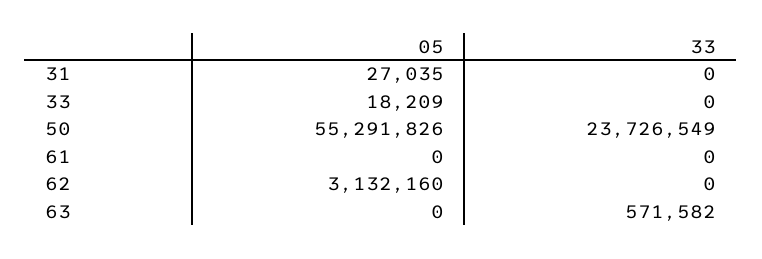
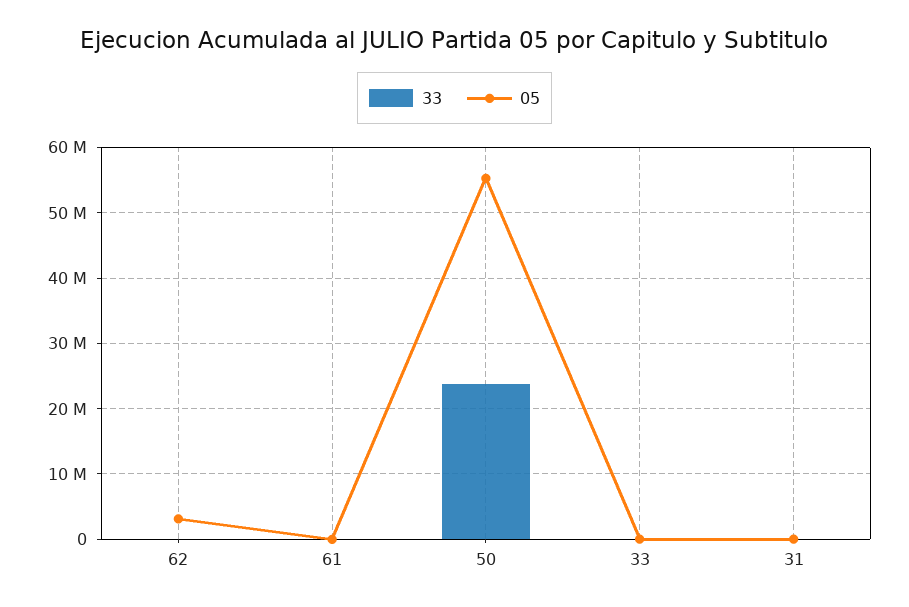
05, 63: 0 -> none
33, 63: 571582 -> none

